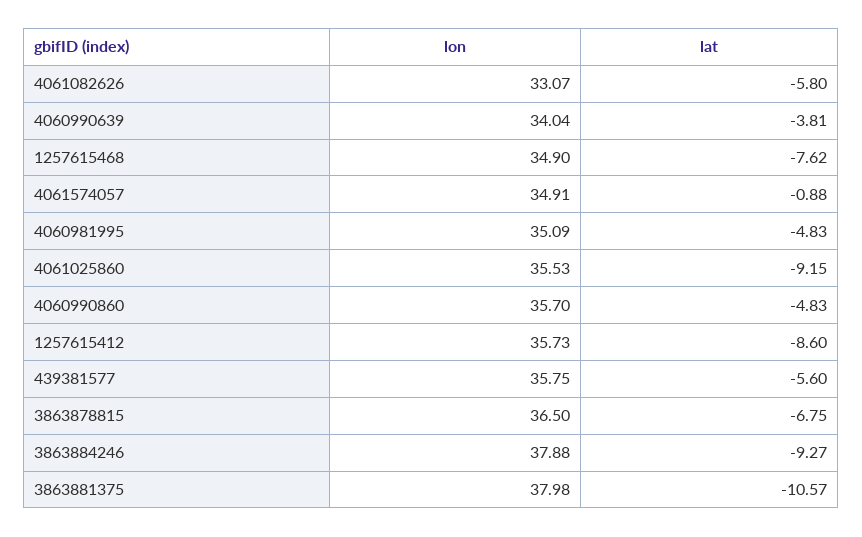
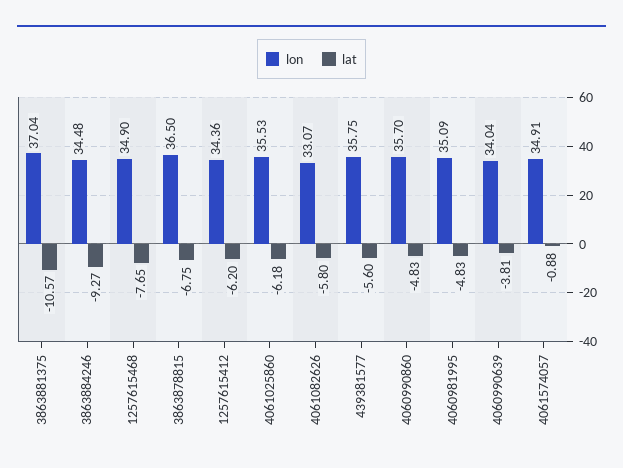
lat, 1257615468: -7.62 -> -7.65
lat, 4061025860: -9.15 -> -6.18
lon, 1257615412: 35.73 -> 34.36
lat, 1257615412: -8.6 -> -6.2
lon, 3863884246: 37.88 -> 34.48
lon, 3863881375: 37.98 -> 37.04

